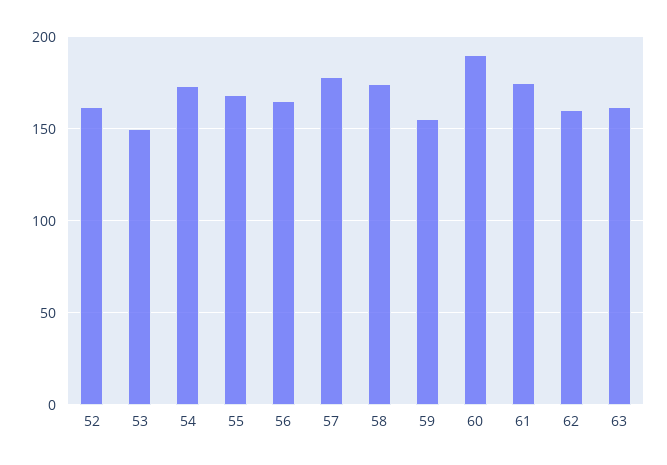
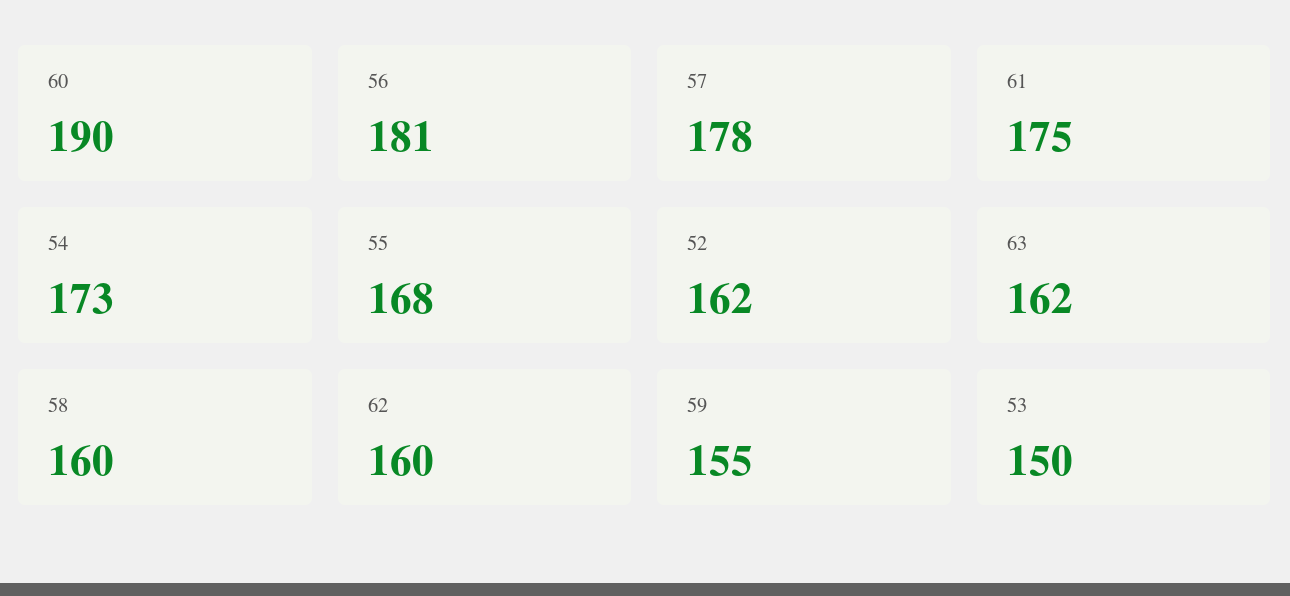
56: 165 -> 181
58: 175 -> 160

